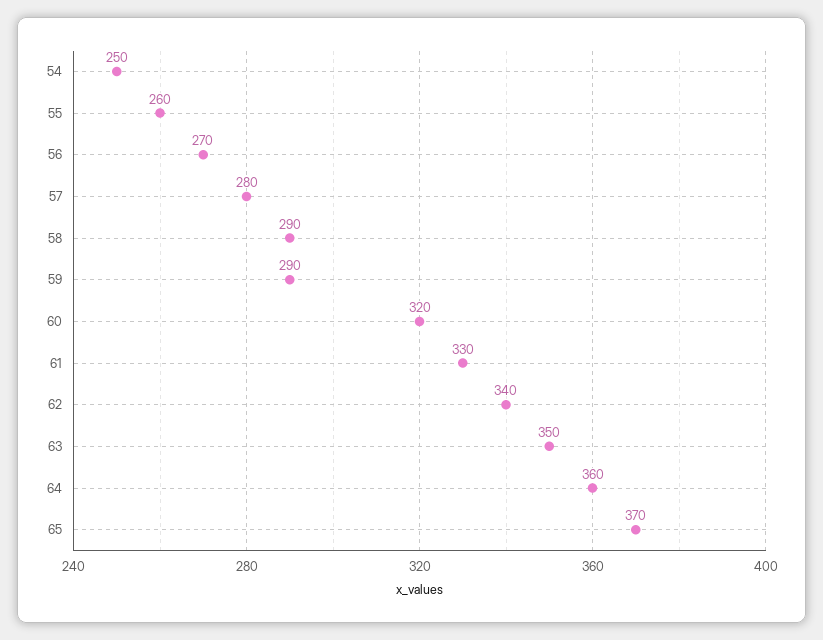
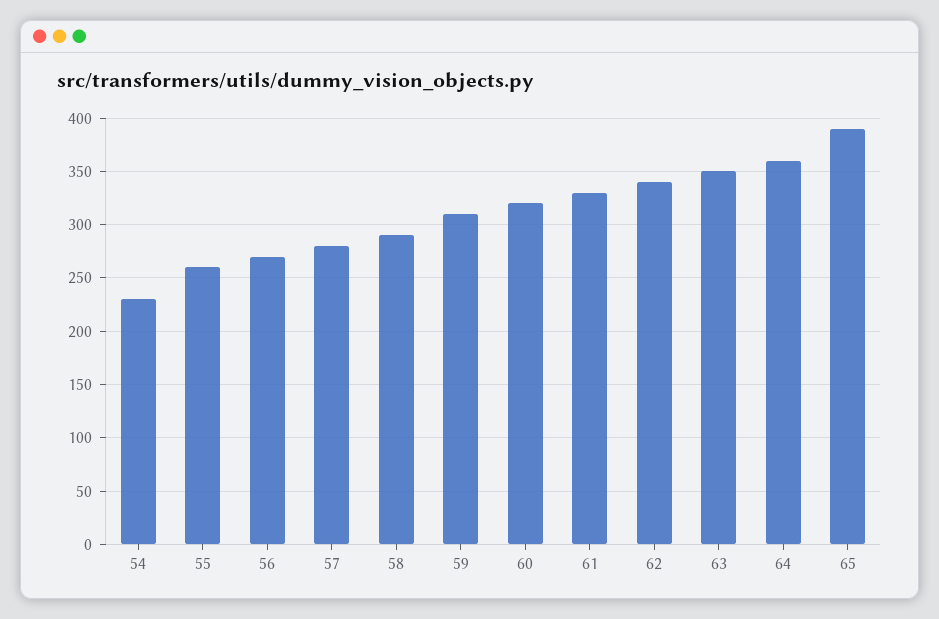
54: 250 -> 230
59: 290 -> 310
65: 370 -> 390

